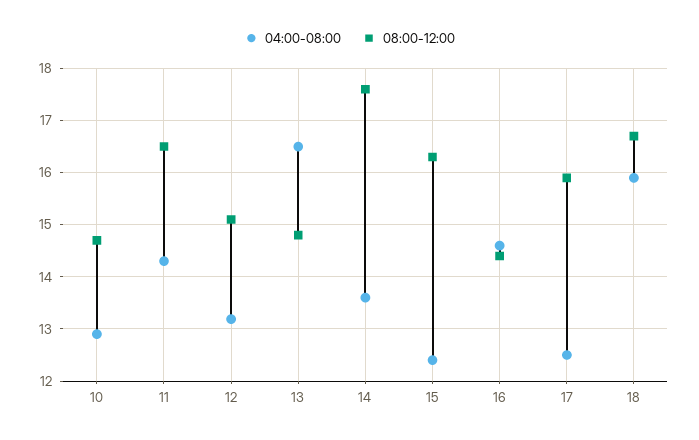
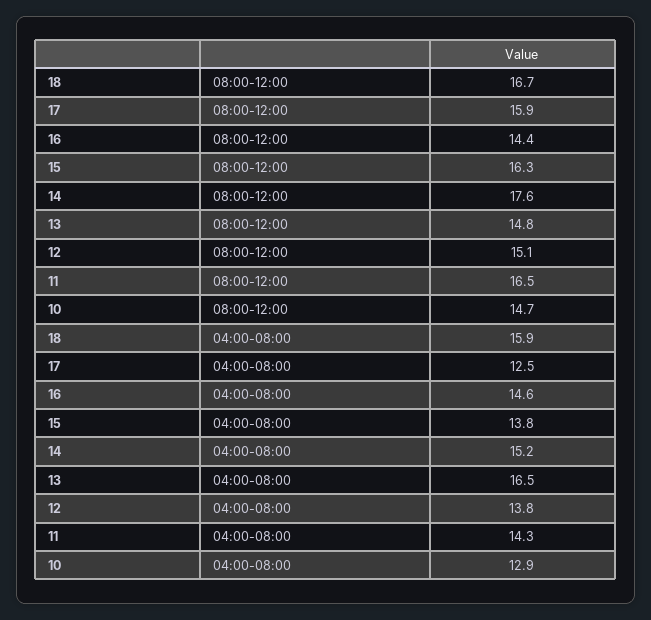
04:00-08:00, 12: 13.2 -> 13.8
04:00-08:00, 14: 13.6 -> 15.2
04:00-08:00, 15: 12.4 -> 13.8

